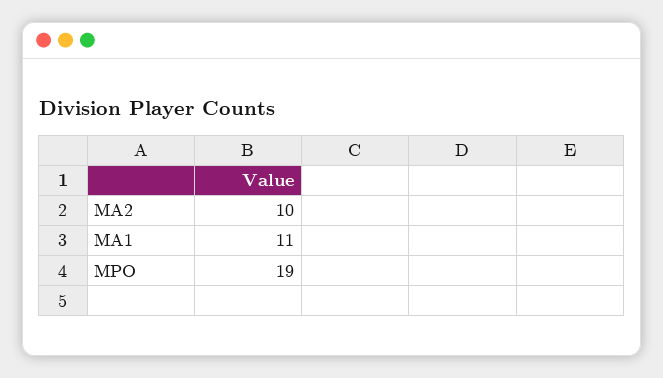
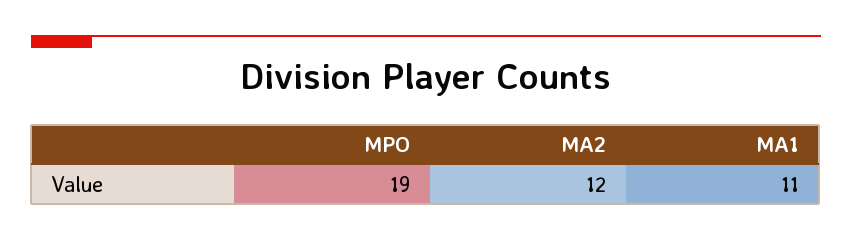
MA2: 10 -> 12

